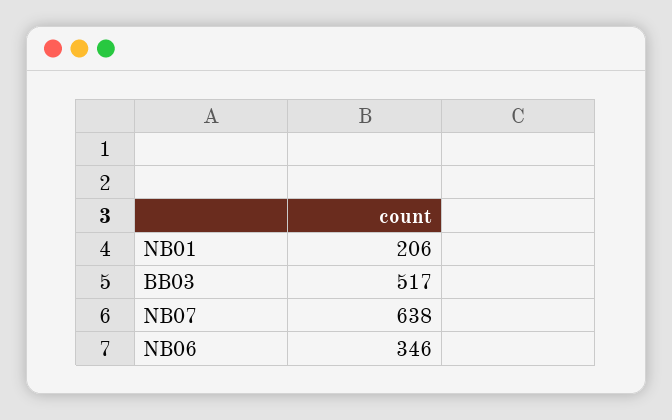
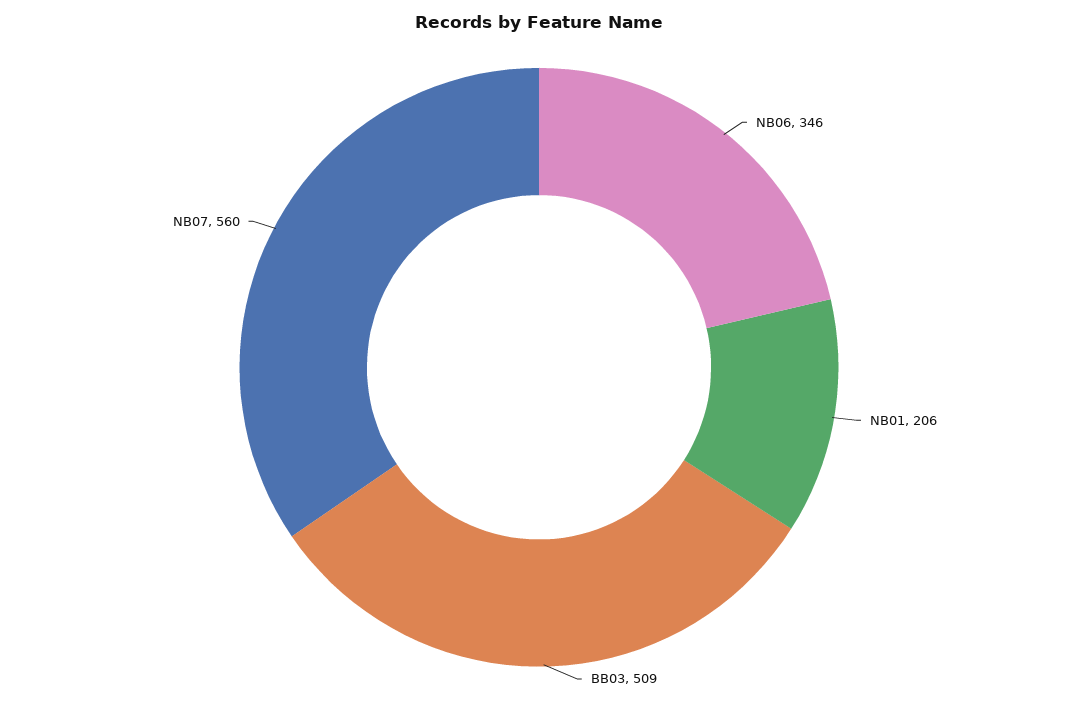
BB03: 517 -> 509
NB07: 638 -> 560

